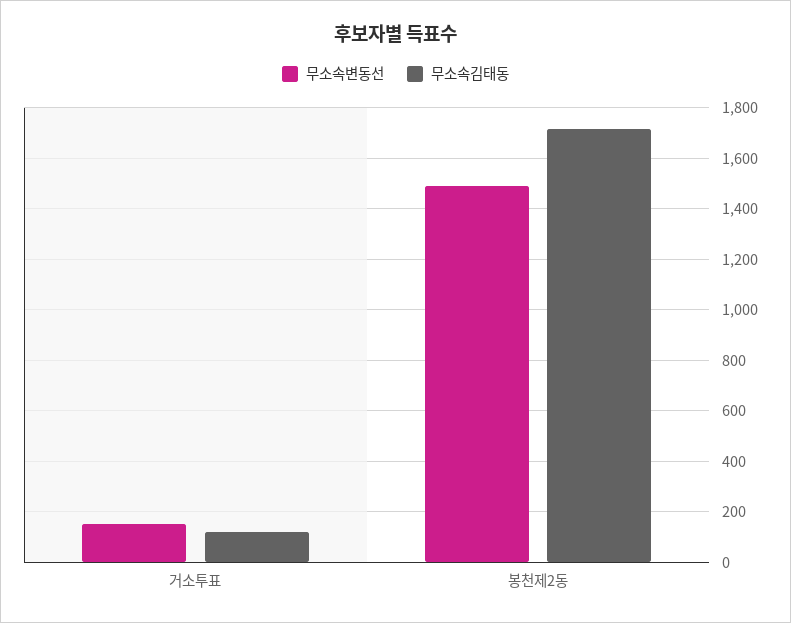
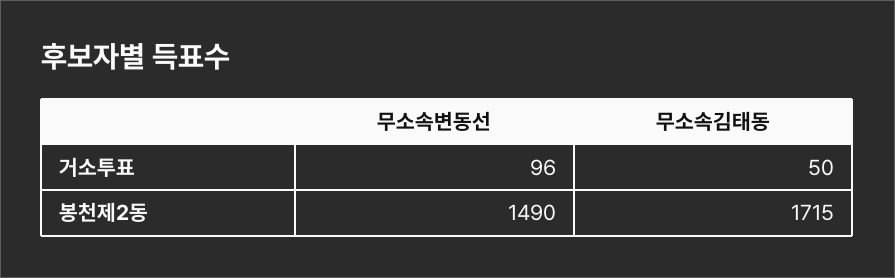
무소속변동선, 거소투표: 150 -> 96
무소속김태동, 거소투표: 125 -> 50

